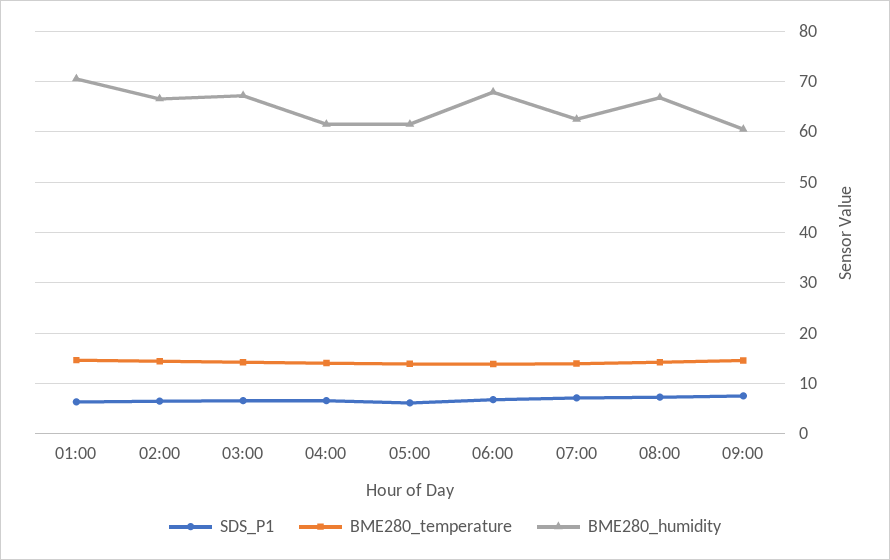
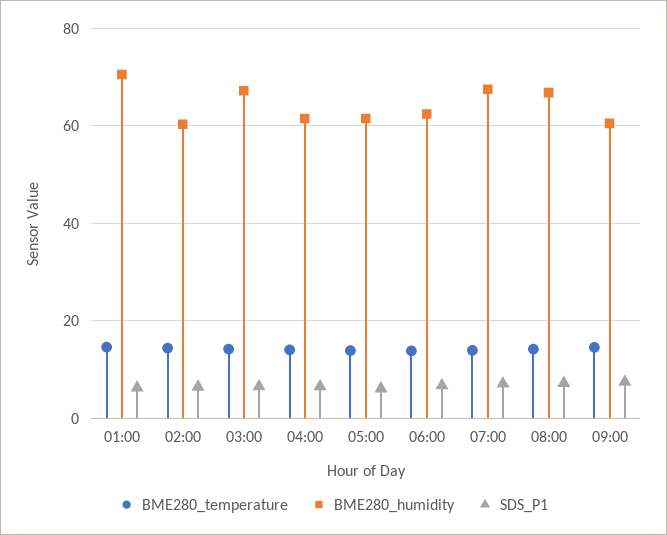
BME280_humidity, 02:00: 66 -> 60
BME280_humidity, 06:00: 68 -> 62
BME280_humidity, 07:00: 62 -> 68

